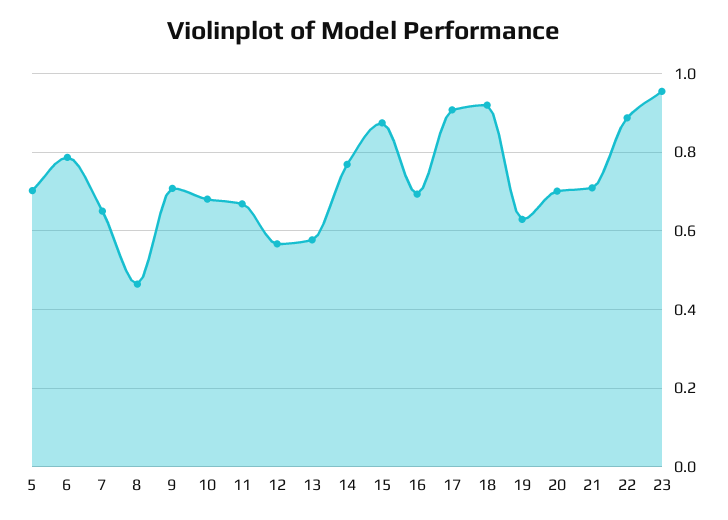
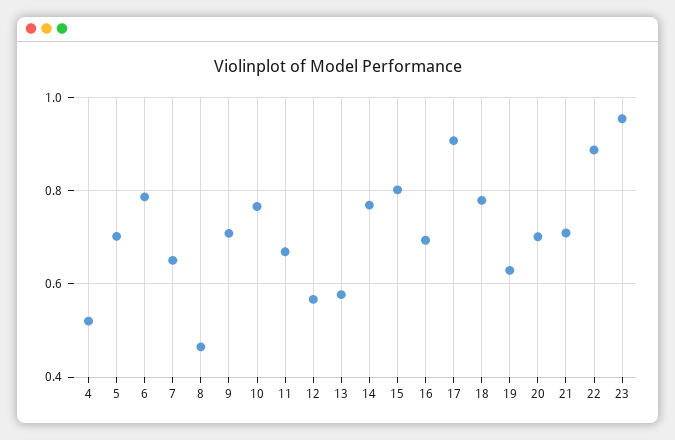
10: 0.68 -> 0.76
15: 0.88 -> 0.8
18: 0.92 -> 0.78
4: none -> 0.52

